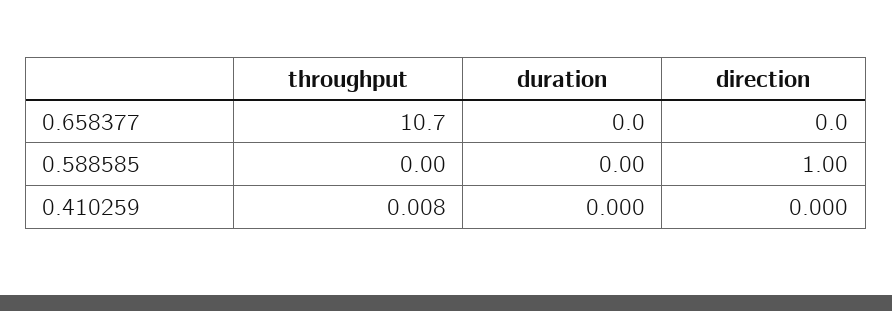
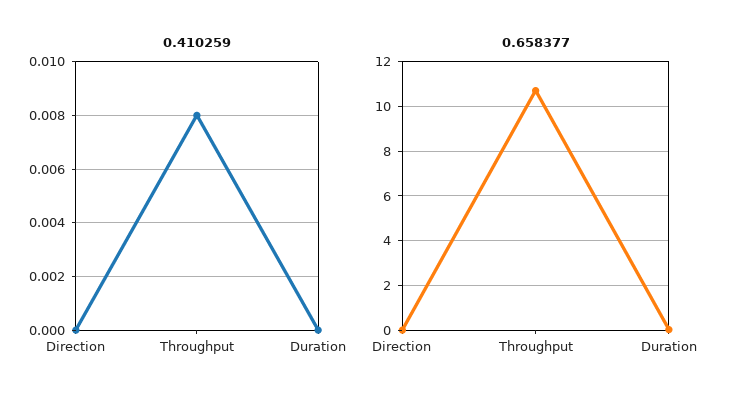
0.588585, throughput: 0 -> none
0.588585, duration: 0 -> none
0.588585, direction: 1 -> none

